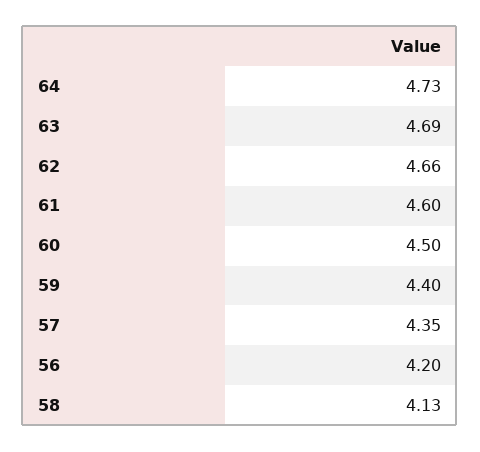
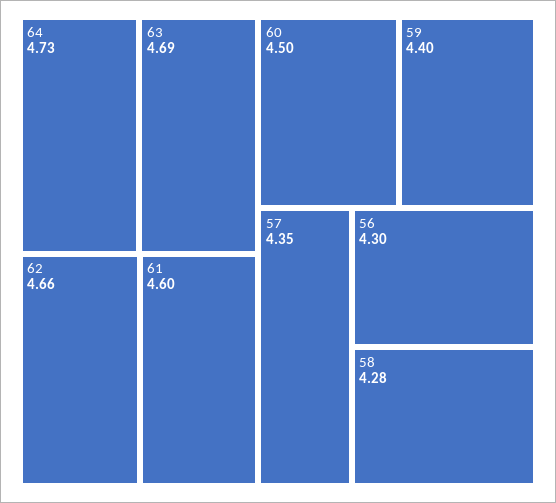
56: 4.2 -> 4.3
58: 4.13 -> 4.28

